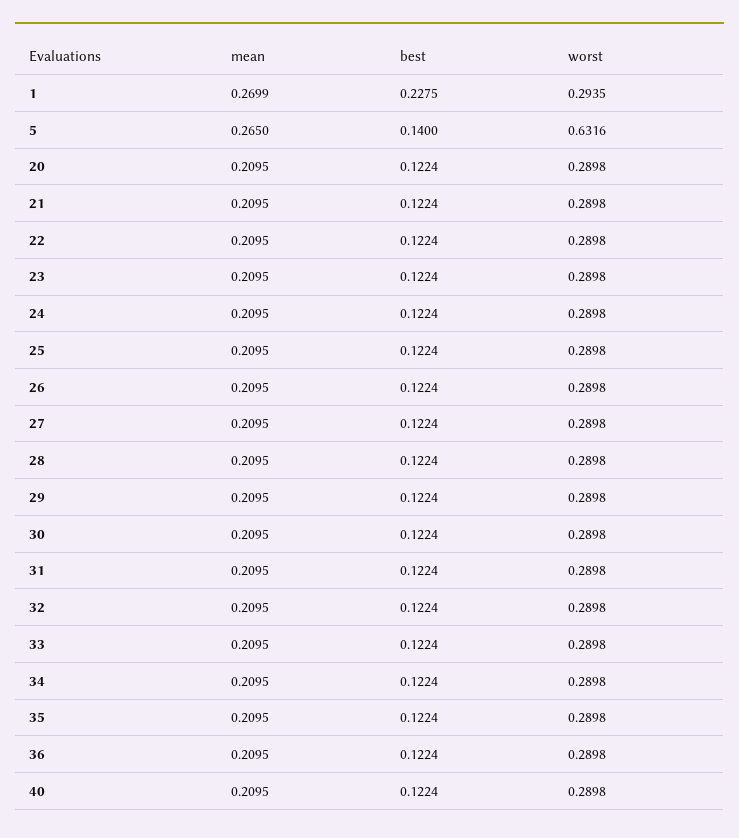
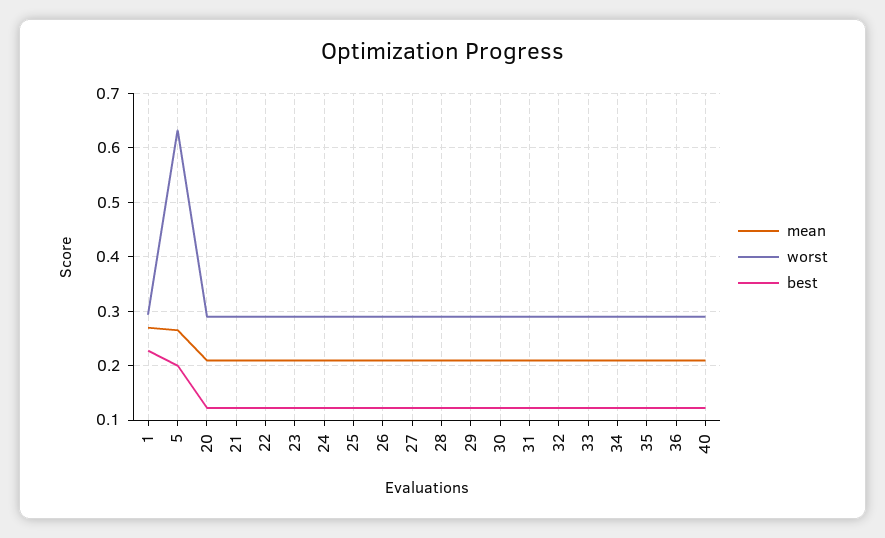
best, 5: 0.14 -> 0.2

